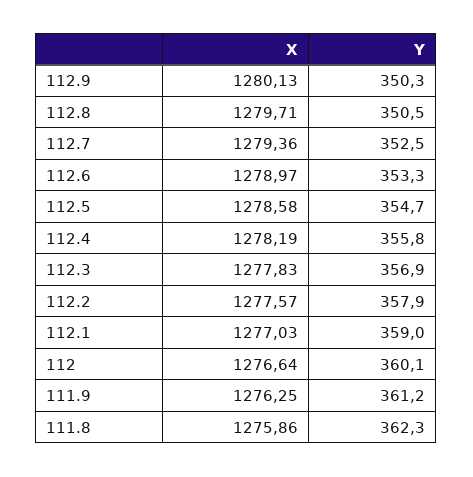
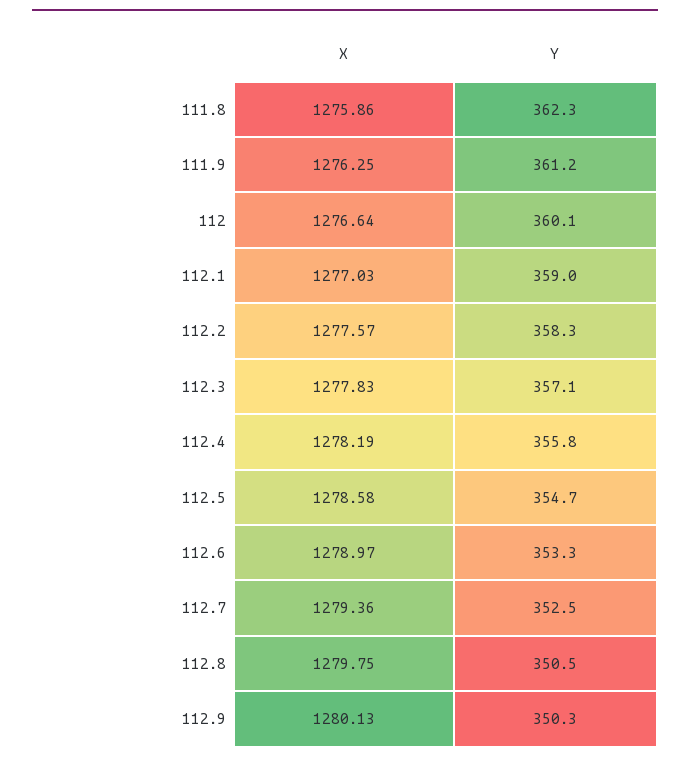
X, 112.8: 1279.71 -> 1279.75
Y, 112.3: 356.9 -> 357.1
Y, 112.2: 357.9 -> 358.3

